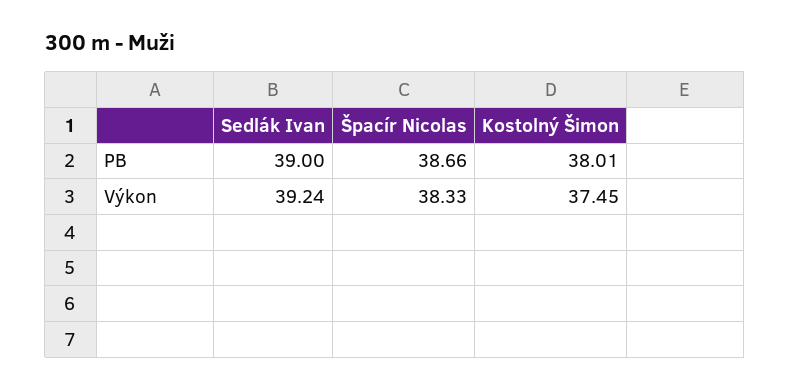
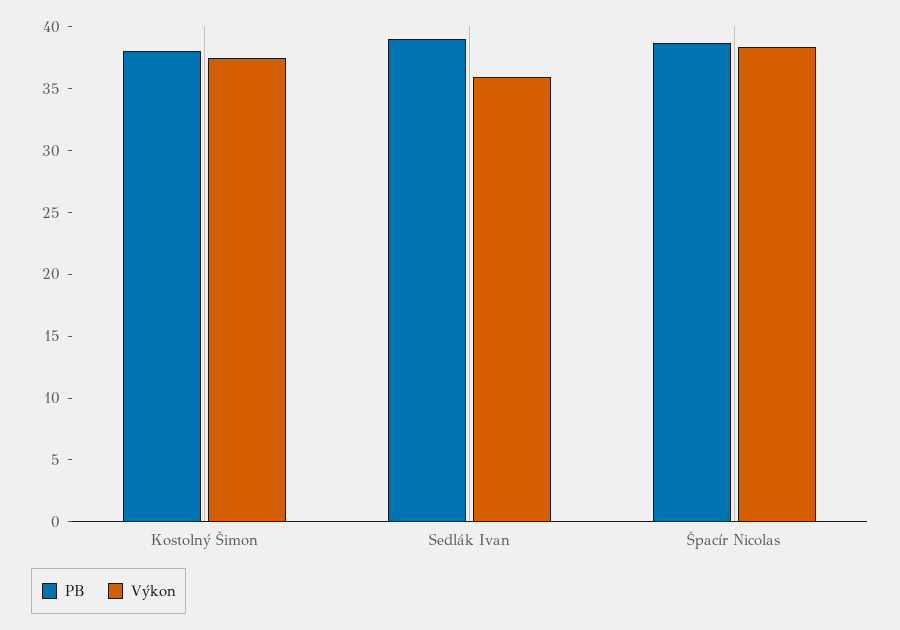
Výkon, Sedlák Ivan: 39.24 -> 36

